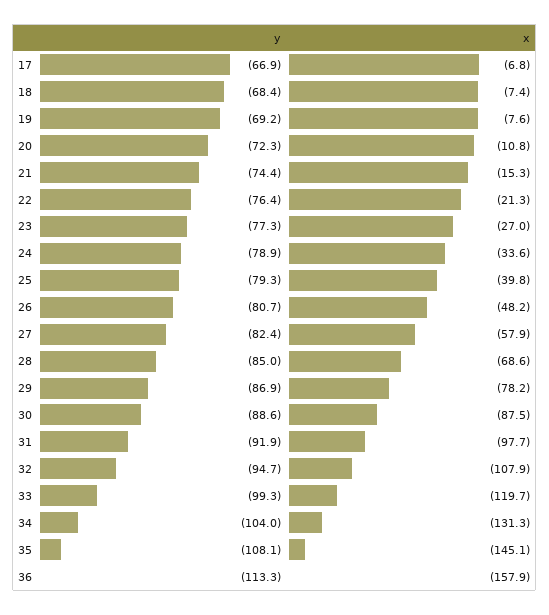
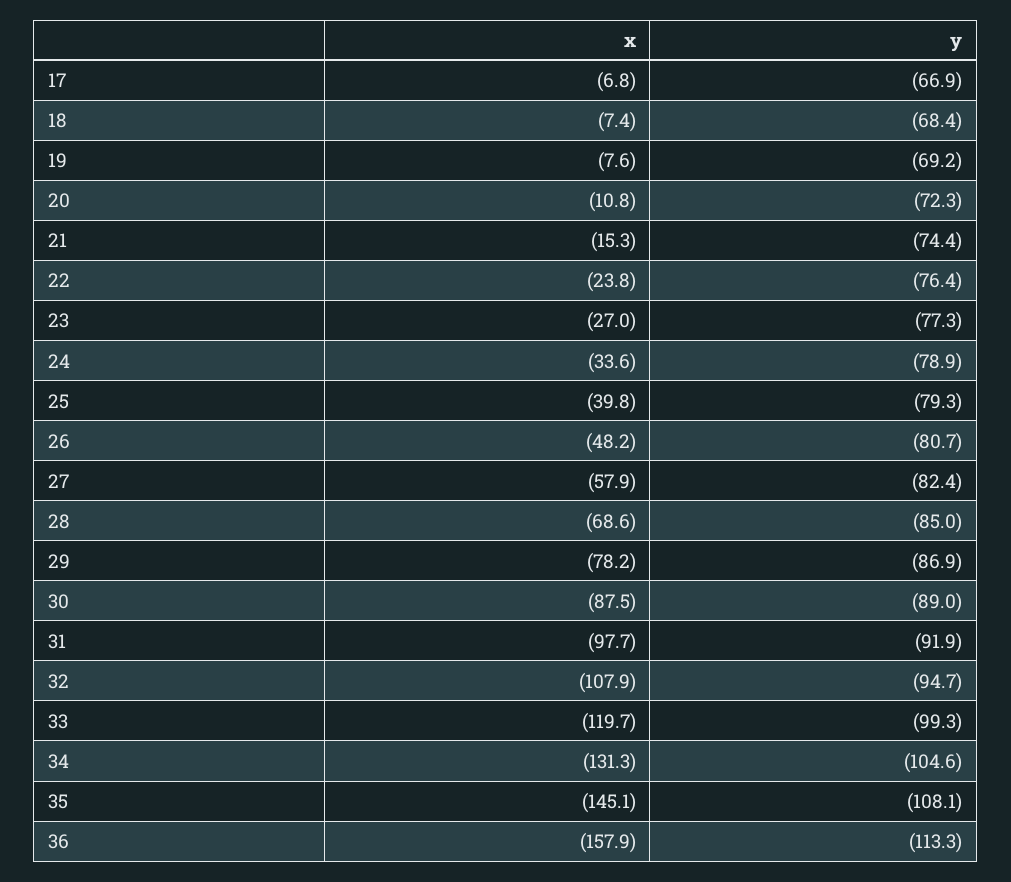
x, 22: -21.3 -> -23.8
y, 30: -88.6 -> -89
y, 34: -104 -> -104.6

